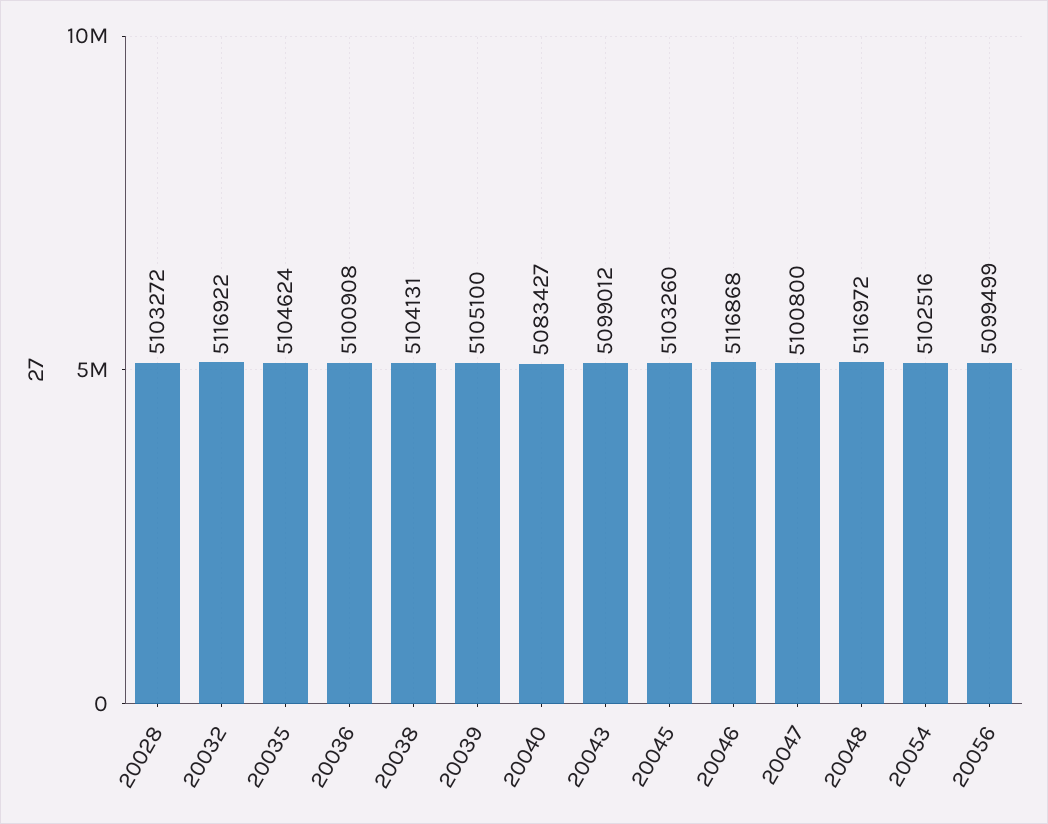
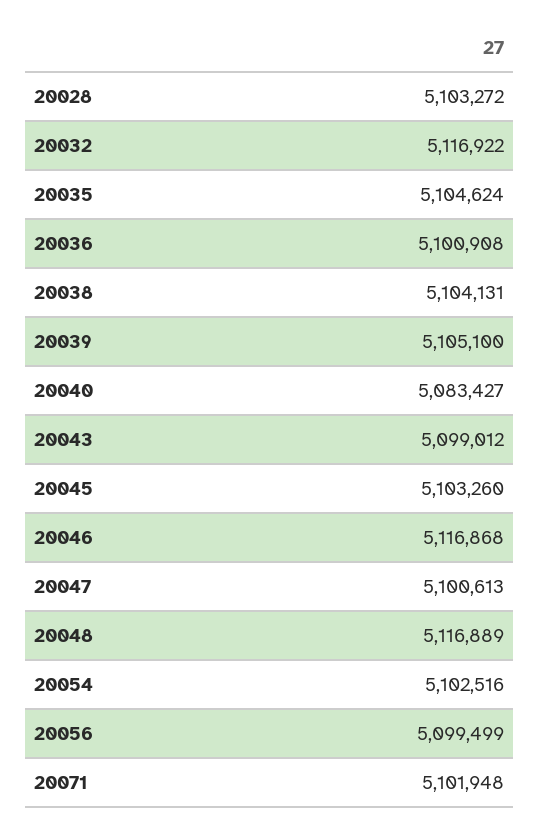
20047: 5100800 -> 5100613
20048: 5116972 -> 5116889
20071: none -> 5101948

